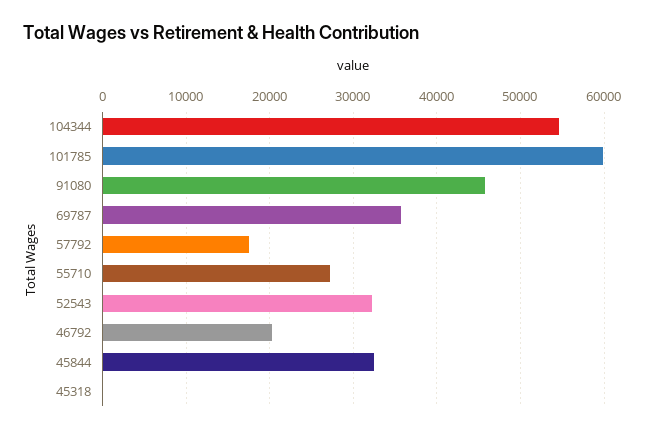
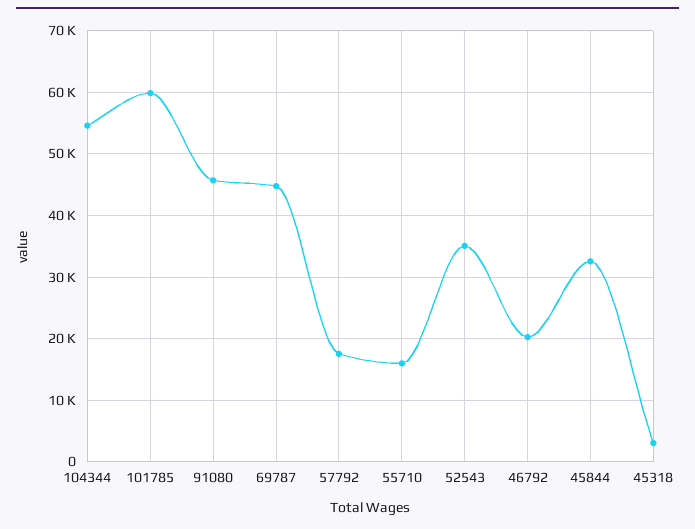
69787: 36000 -> 45000
55710: 27000 -> 16000
52543: 32000 -> 35000
45318: 0 -> 3000

